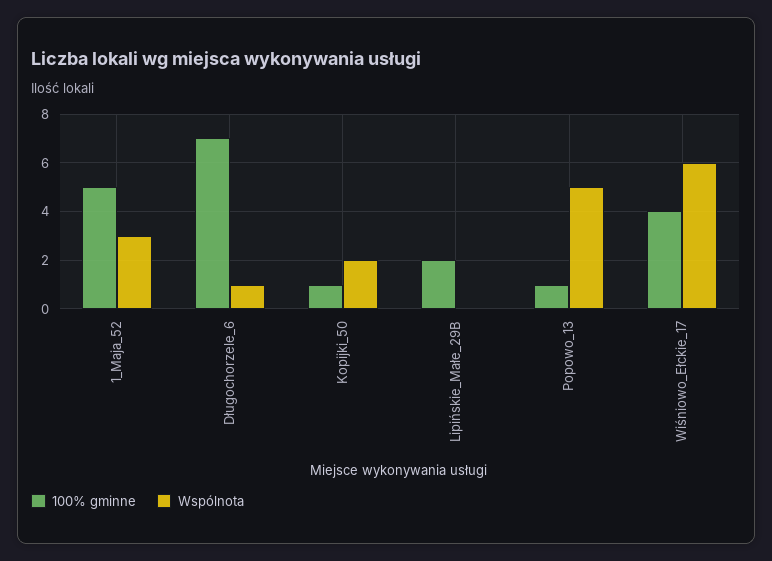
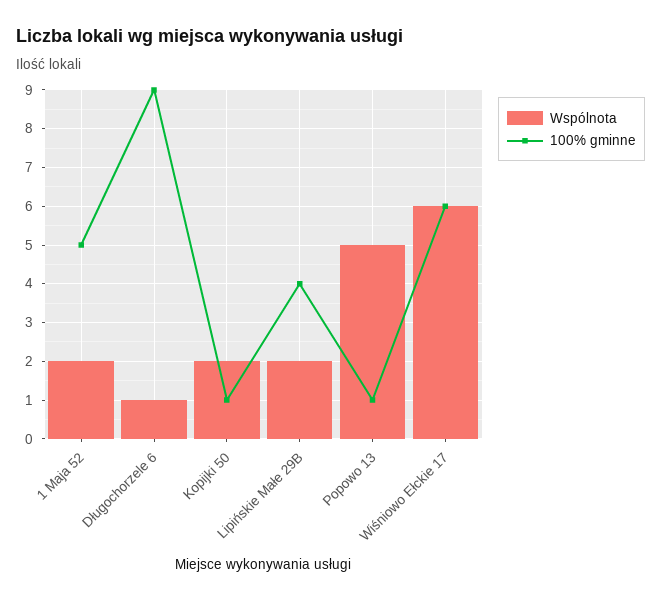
Wspólnota, 1_Maja_52: 3 -> 2
100% gminne, Długochorzele_6: 7 -> 9
100% gminne, Lipińskie_Małe_29B: 2 -> 4
Wspólnota, Lipińskie_Małe_29B: 0 -> 2
100% gminne, Wiśniowo_Ełckie_17: 4 -> 6

